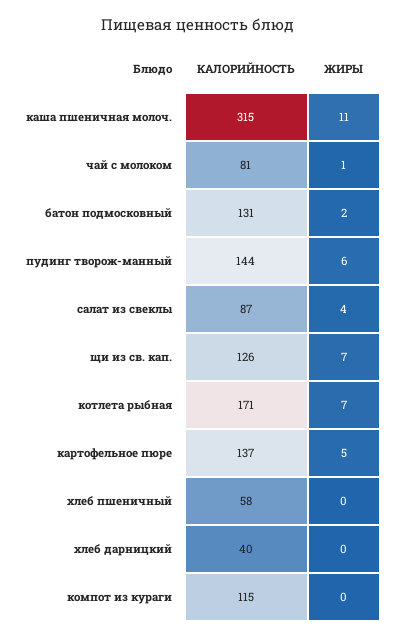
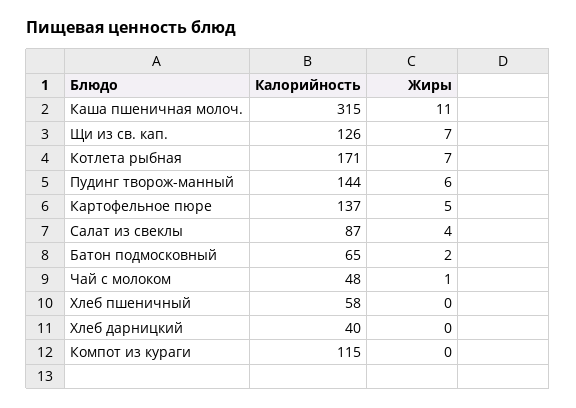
КАЛОРИЙНОСТЬ, чай с молоком: 81 -> 48
КАЛОРИЙНОСТЬ, батон подмосковный: 131 -> 65

